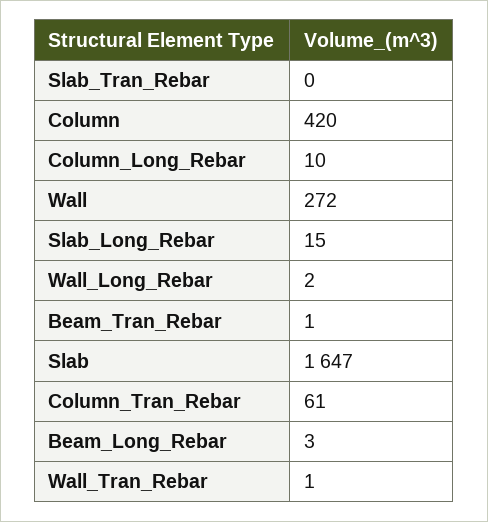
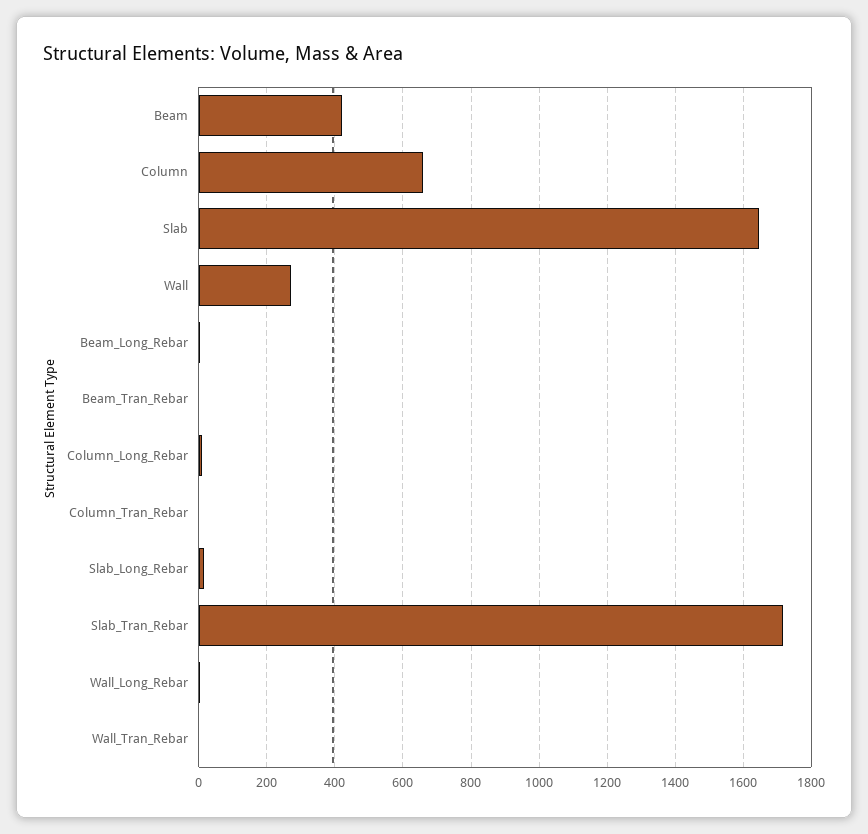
Slab_Tran_Rebar: 0 -> 1720
Column: 420 -> 660
Column_Tran_Rebar: 61 -> 0
Beam: none -> 420

